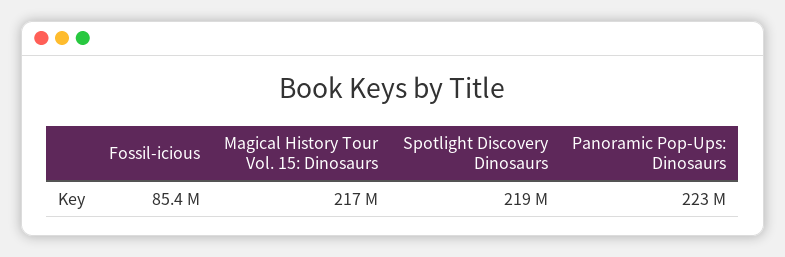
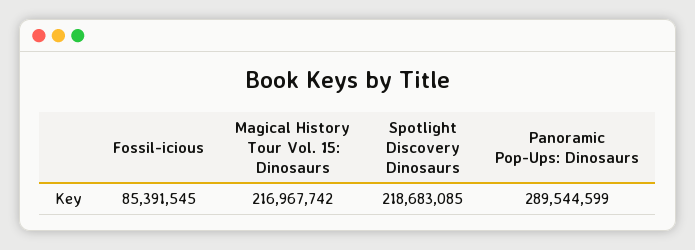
Panoramic Pop-Ups: Dinosaurs: 223000000 -> 289544599

